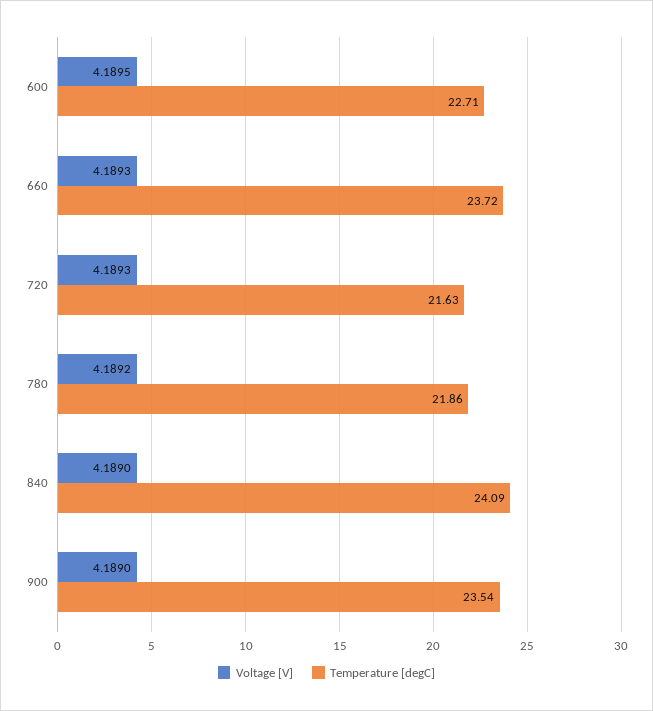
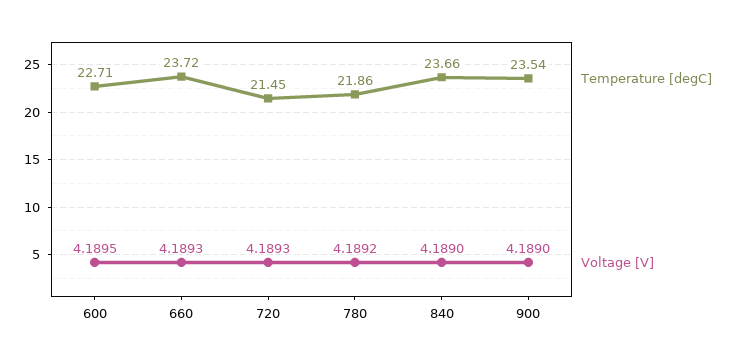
Temperature [degC], 720: 21.63 -> 21.45
Temperature [degC], 840: 24.09 -> 23.66

